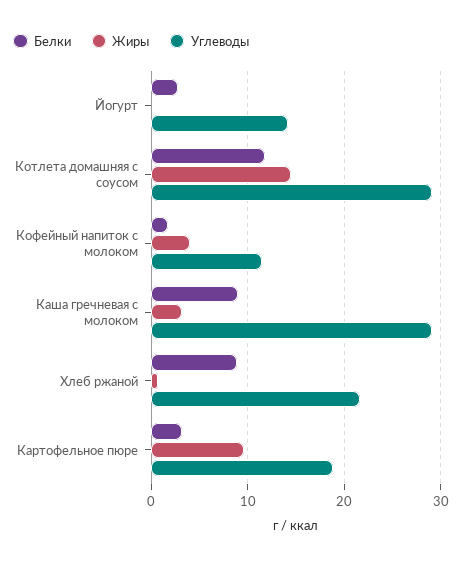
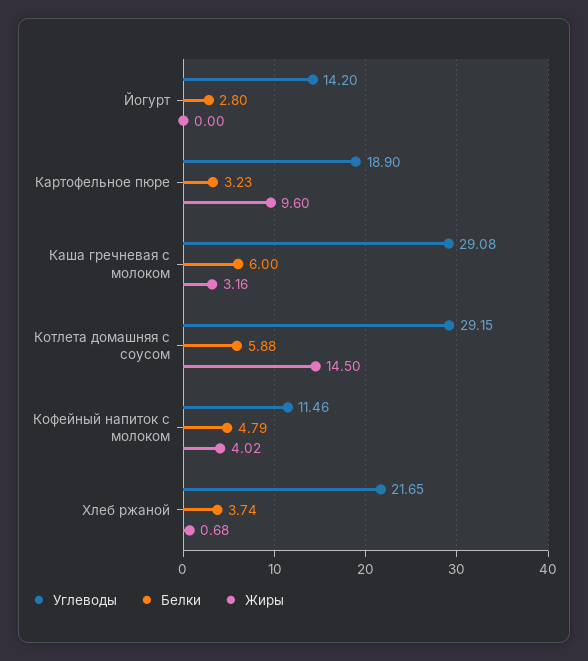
Белки, Котлета домашняя с соусом: 12 -> 5.88
Белки, Кофейный напиток с молоком: 2 -> 4.79
Белки, Каша гречневая с молоком: 9 -> 6
Белки, Хлеб ржаной: 9 -> 3.74

